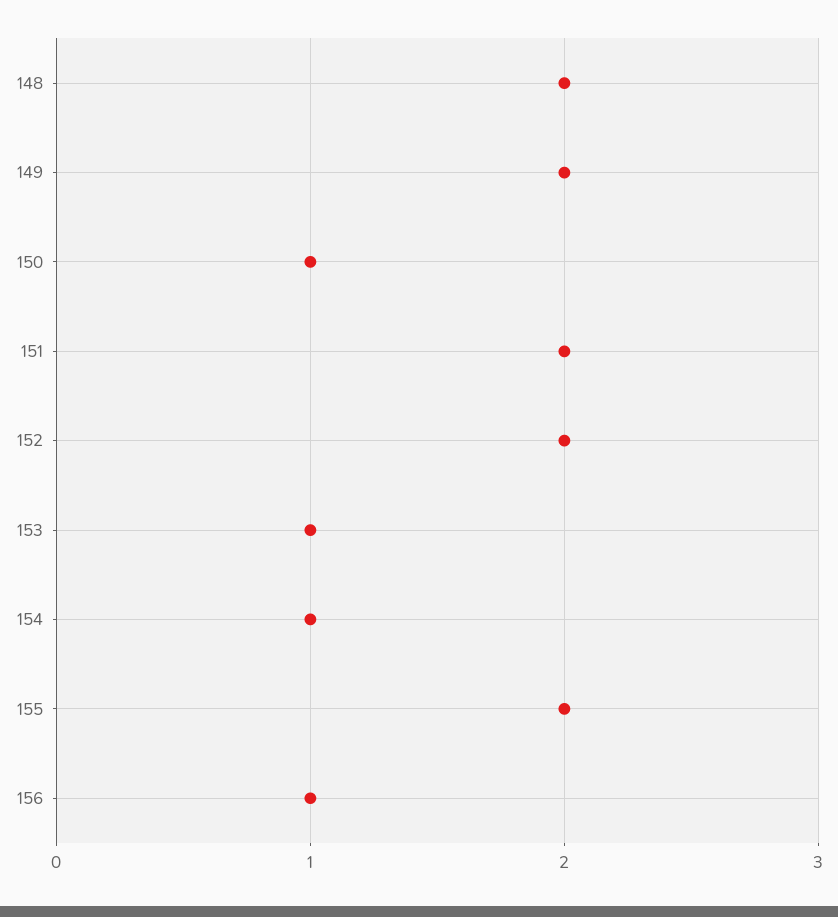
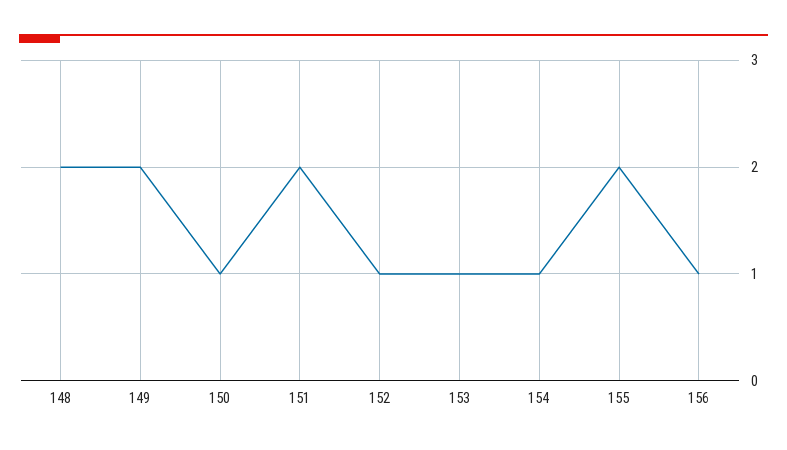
152: 2 -> 1

